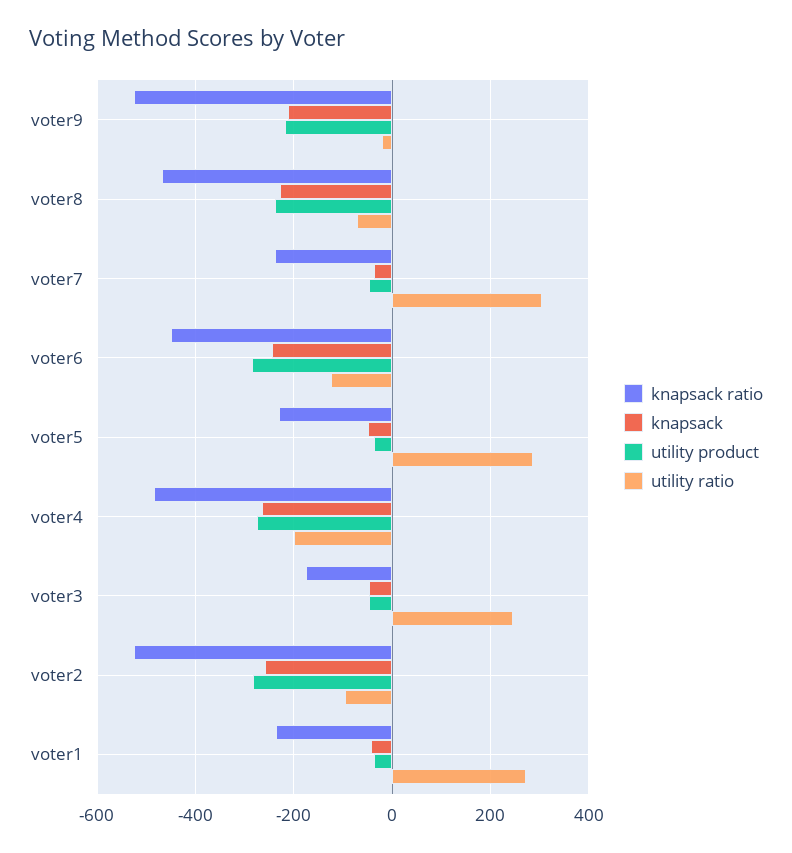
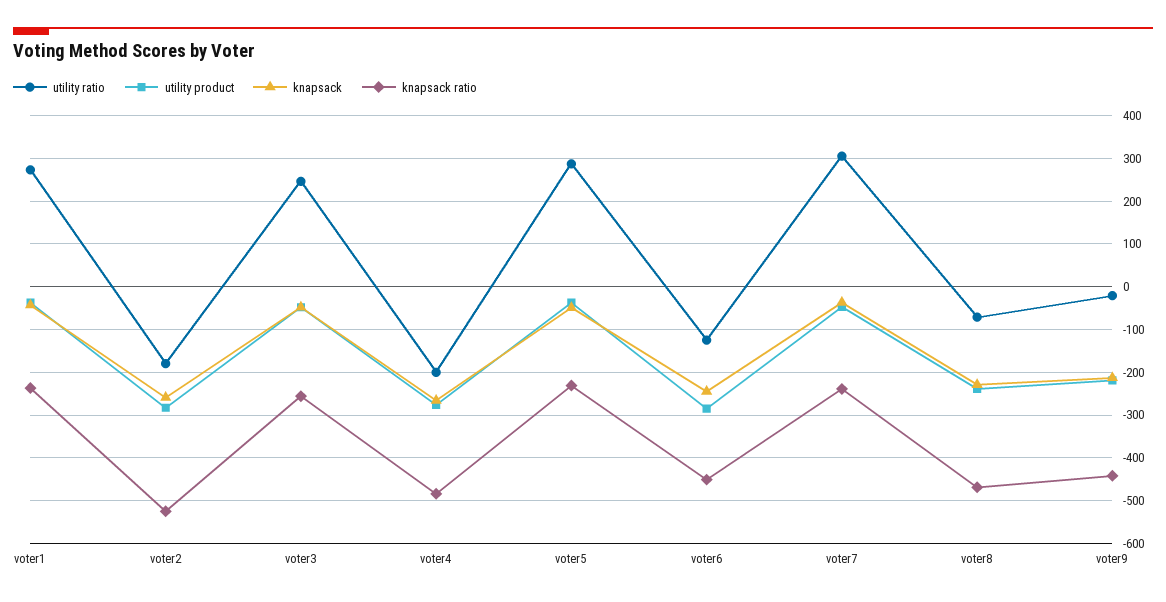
knapsack ratio, voter9: -520 -> -440
knapsack ratio, voter3: -180 -> -260
utility ratio, voter2: -100 -> -180

